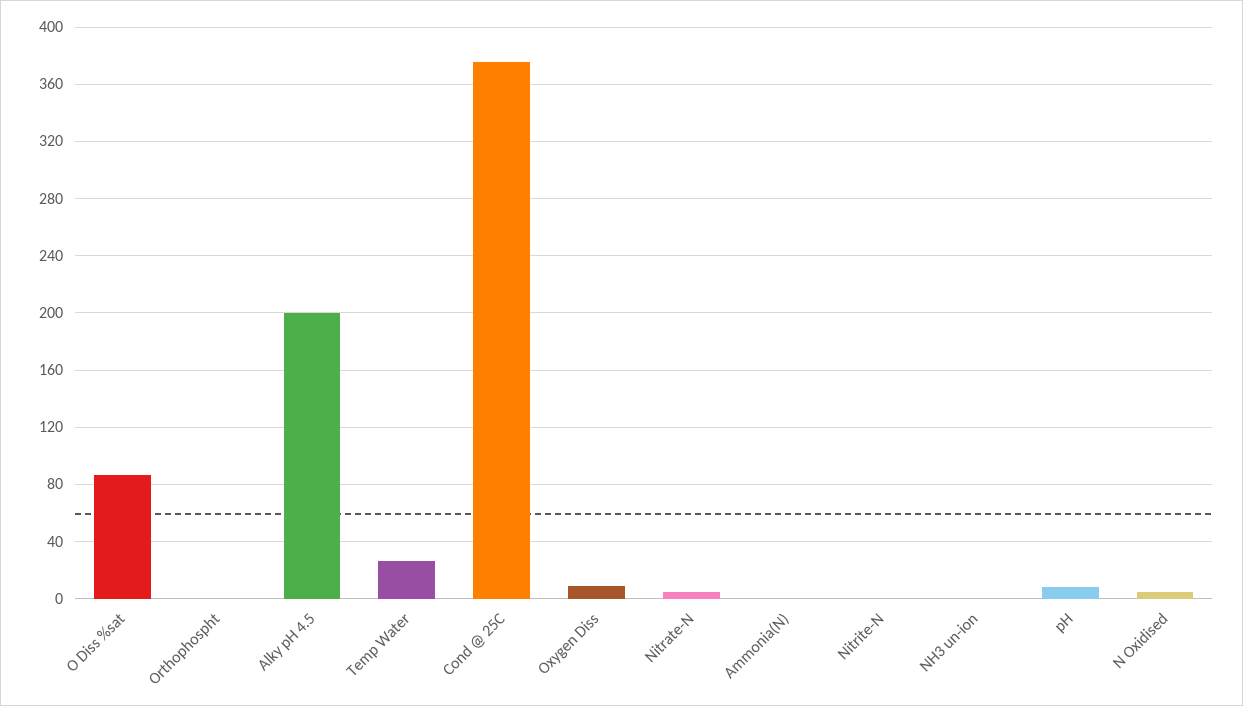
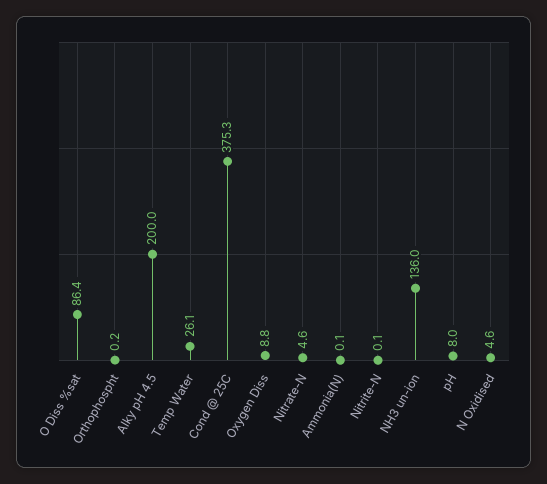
NH3 un-ion: 0 -> 136

